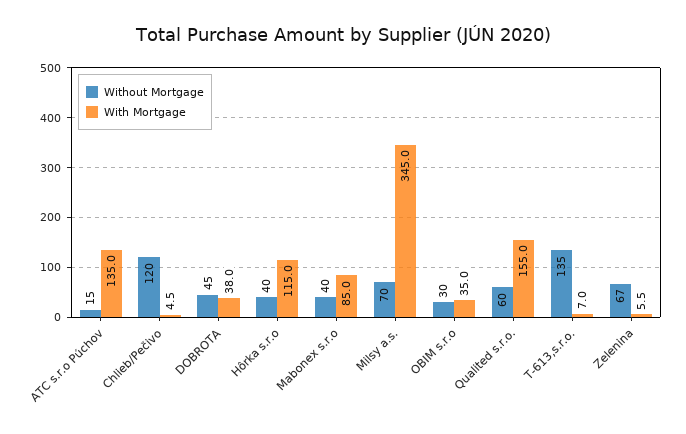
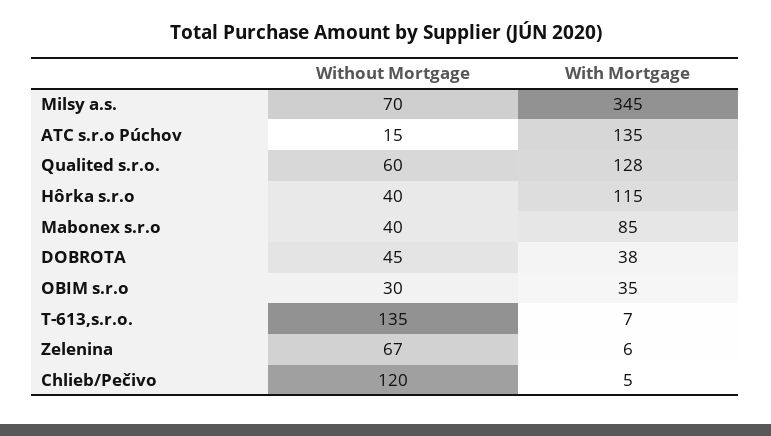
With Mortgage, Qualited s.r.o.: 155 -> 128

